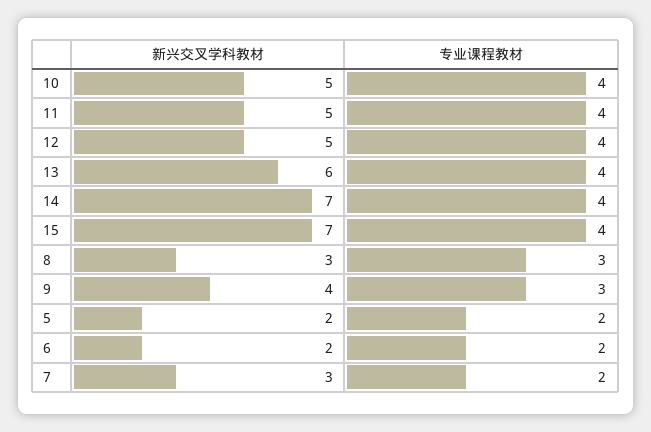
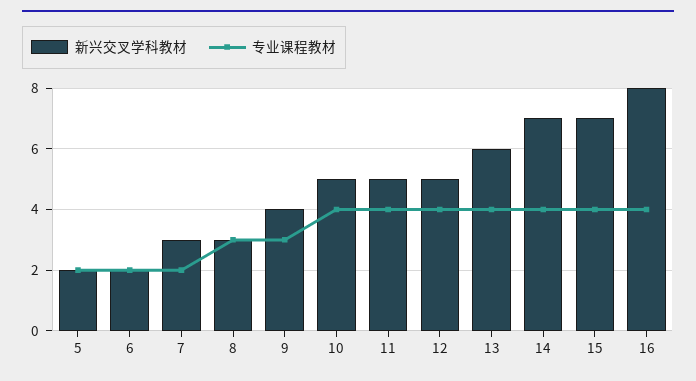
新兴交叉学科教材, 16: none -> 8
专业课程教材, 16: none -> 4

